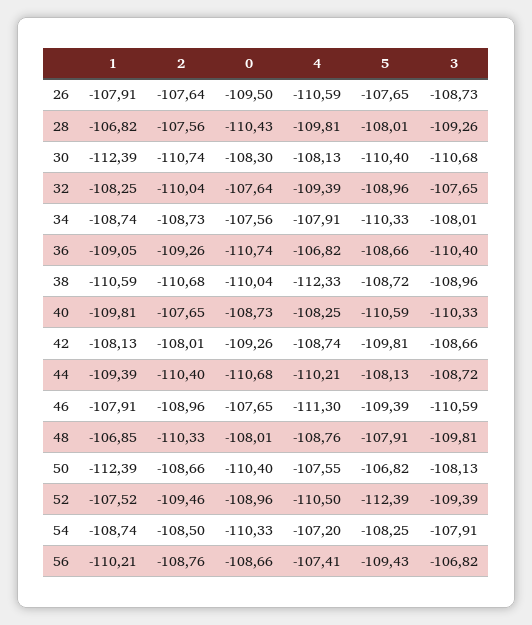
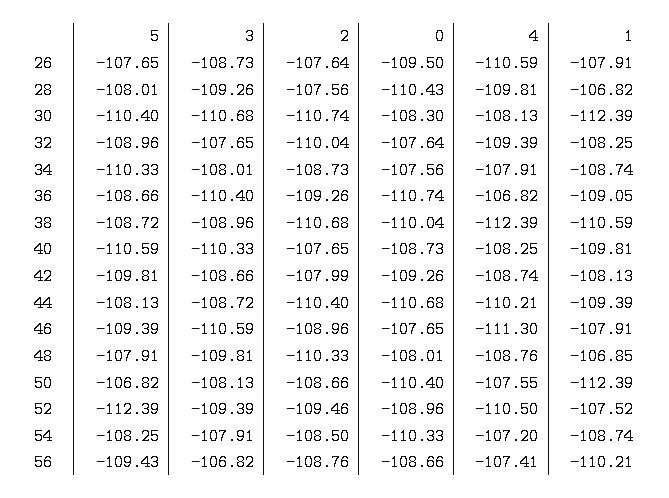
4, 38: -112.33 -> -112.39
2, 42: -108.01 -> -107.99

